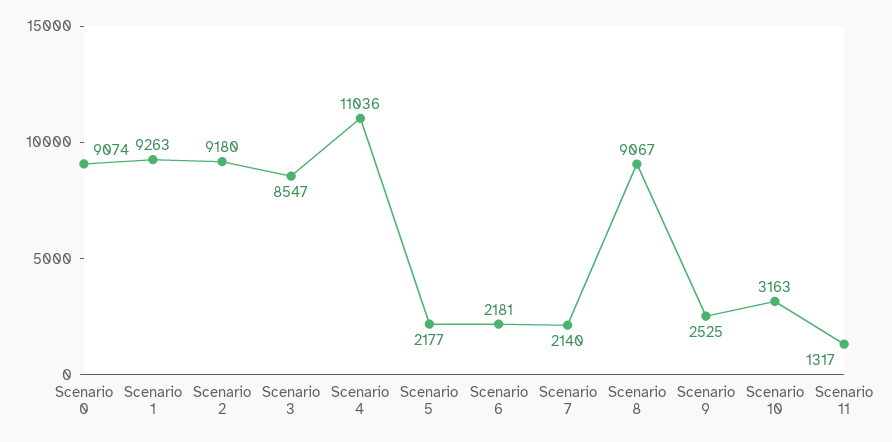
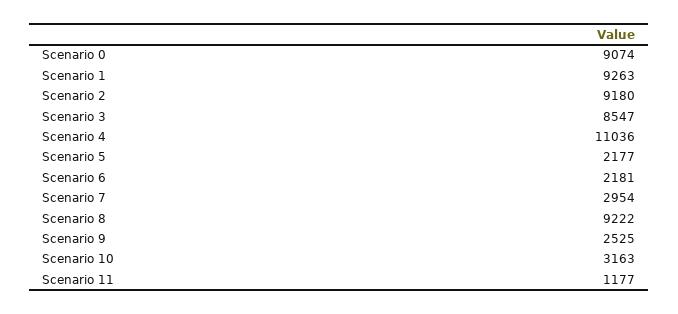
Scenario 7: 2140 -> 2954
Scenario 8: 9067 -> 9222
Scenario 11: 1317 -> 1177

